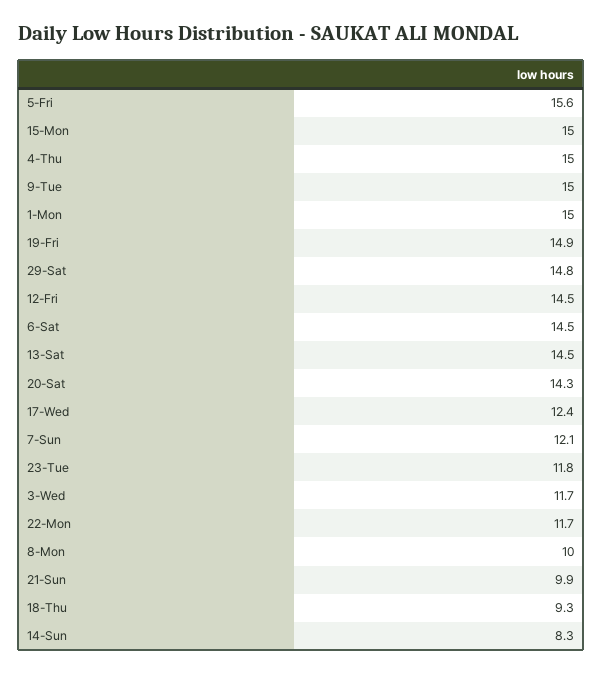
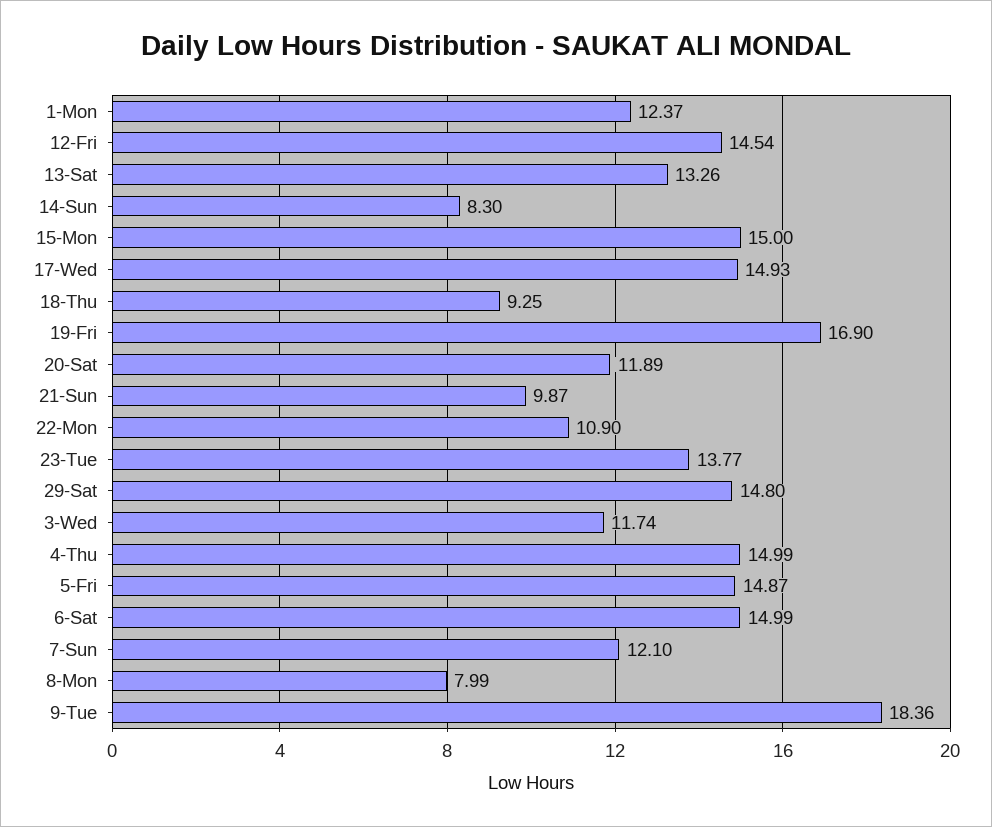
5-Fri: 15.6 -> 14.87
9-Tue: 15 -> 18.36
1-Mon: 15 -> 12.37
19-Fri: 14.9 -> 16.9
6-Sat: 14.5 -> 14.99
13-Sat: 14.5 -> 13.26
20-Sat: 14.3 -> 11.89
17-Wed: 12.4 -> 14.93
23-Tue: 11.8 -> 13.77
22-Mon: 11.7 -> 10.9
8-Mon: 10 -> 7.99

